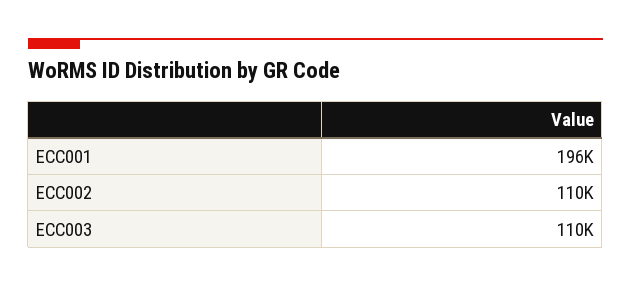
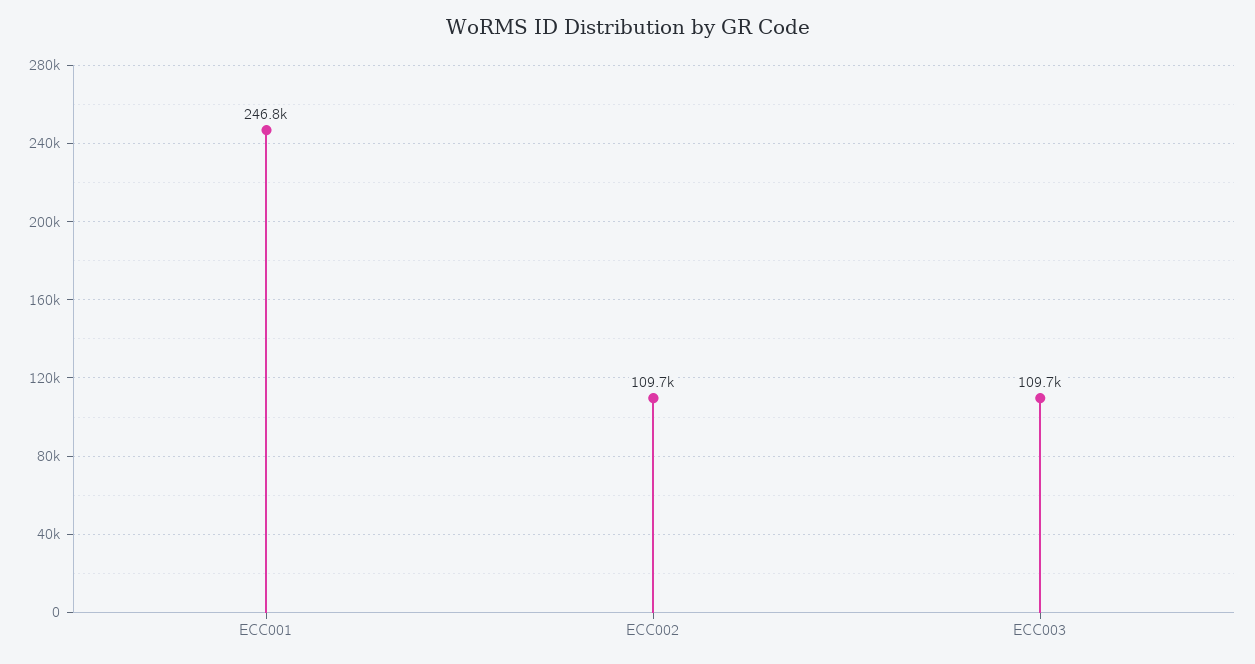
ECC001: 196000 -> 246800

